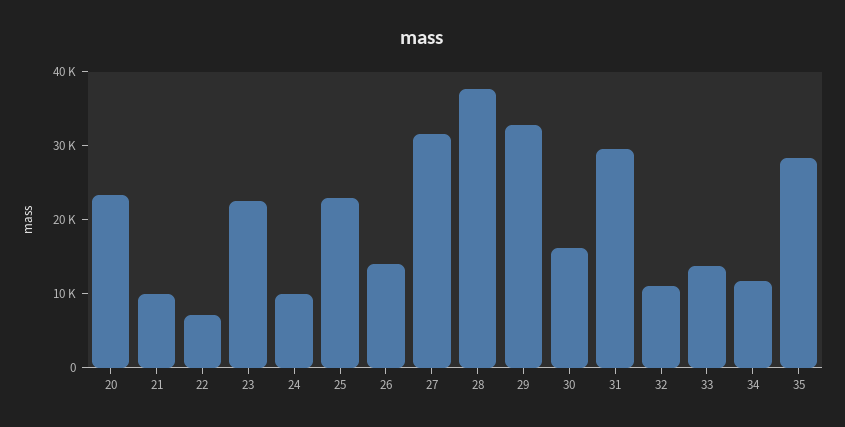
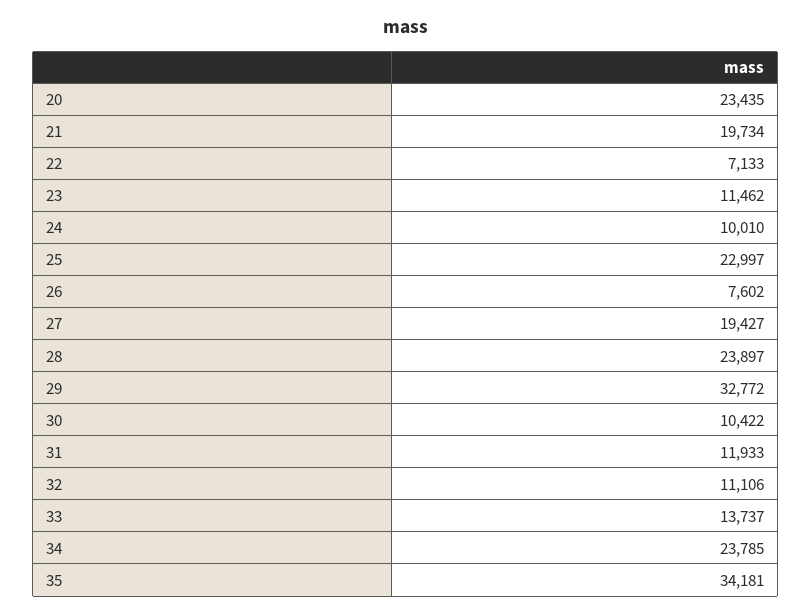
21: 10000 -> 19734
23: 22000 -> 11462
26: 14000 -> 7602
27: 32000 -> 19427
28: 38000 -> 23897
30: 16000 -> 10422
31: 30000 -> 11933
34: 12000 -> 23785
35: 28000 -> 34181

